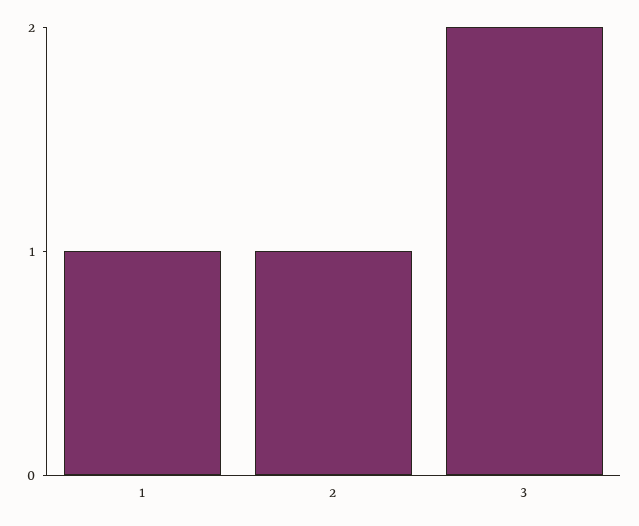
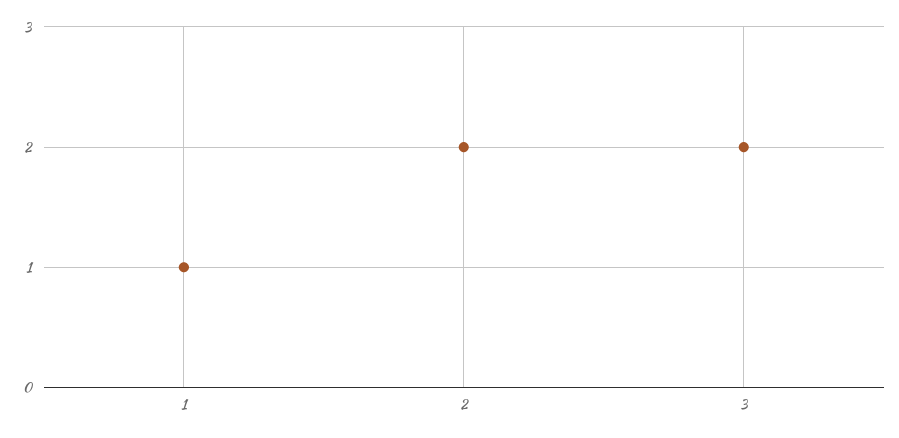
2: 1 -> 2

